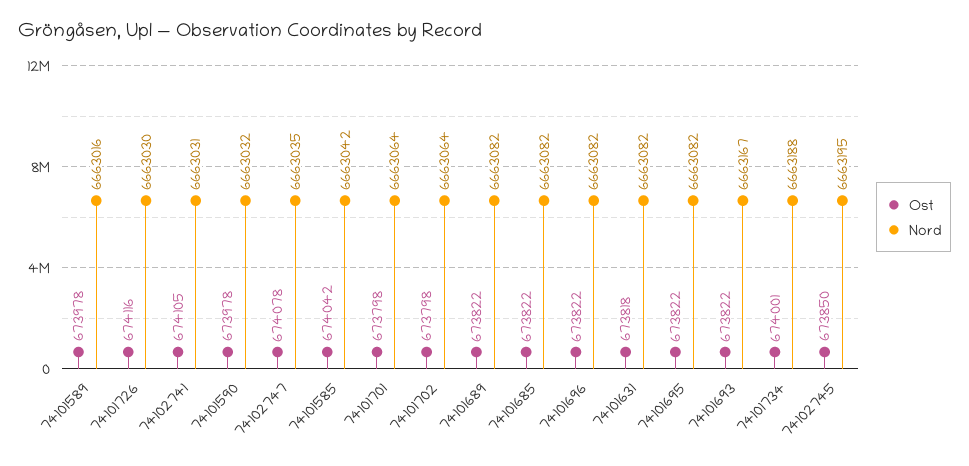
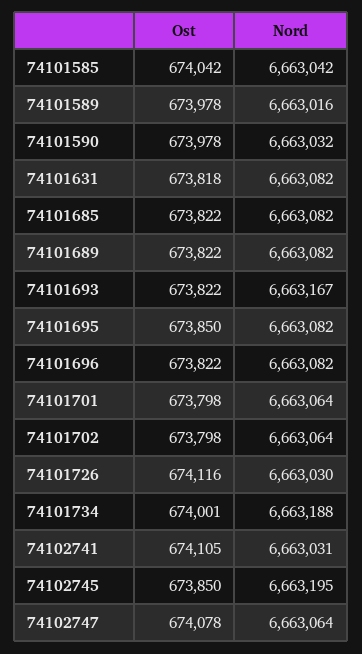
Nord, 74102747: 6663035 -> 6663064
Ost, 74101695: 673822 -> 673850

